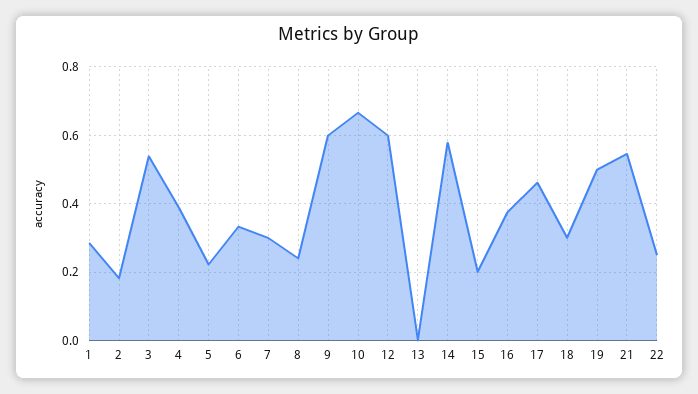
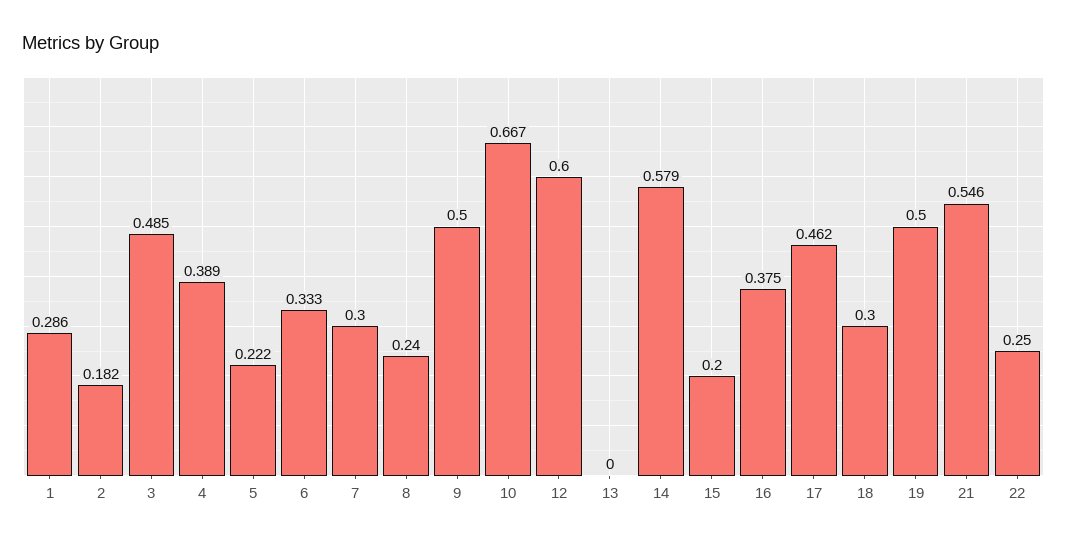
3: 0.54 -> 0.485
9: 0.6 -> 0.5

